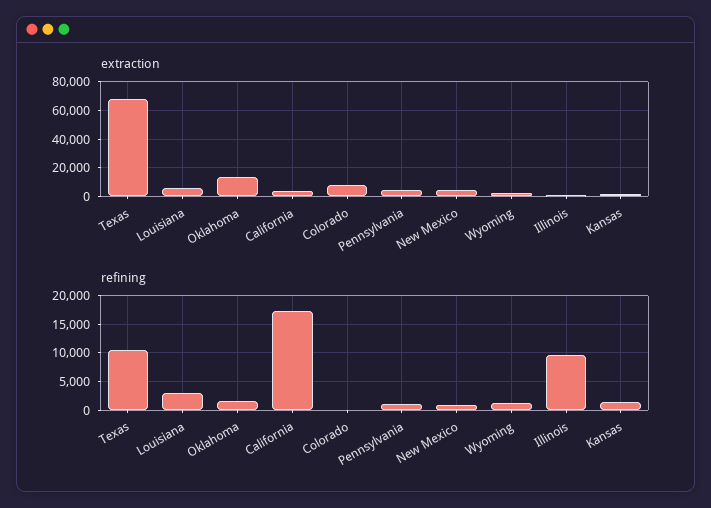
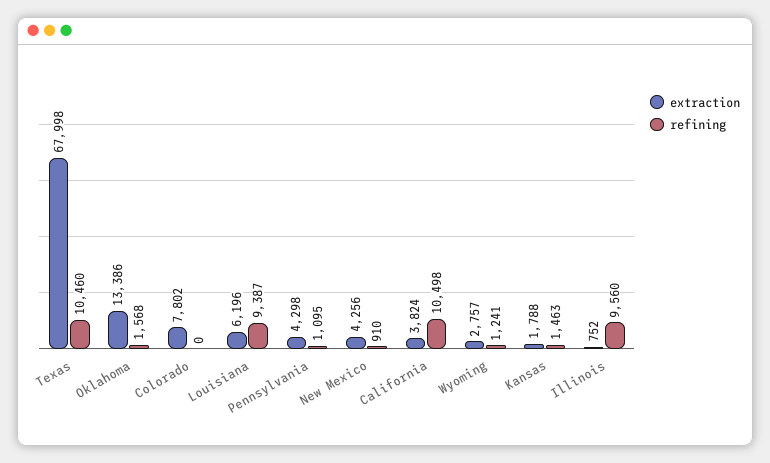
refining, Louisiana: 2500 -> 9387
refining, California: 17500 -> 10498

